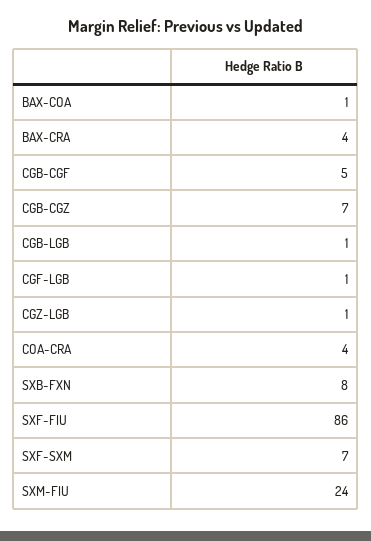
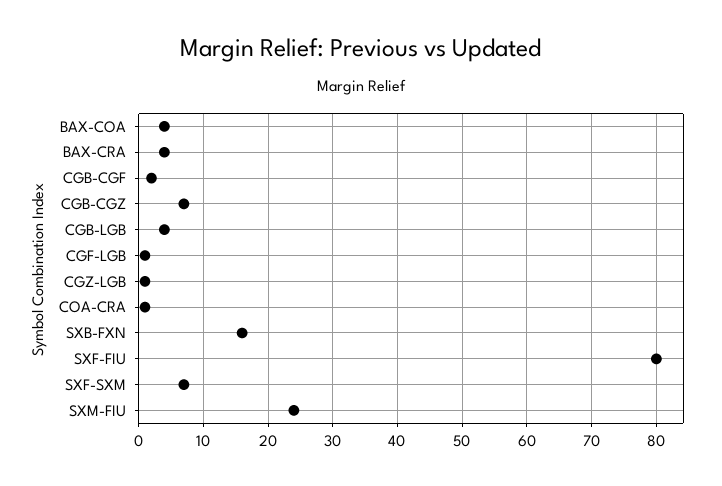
BAX-COA: 1 -> 4
CGB-CGF: 5 -> 2
CGB-LGB: 1 -> 4
COA-CRA: 4 -> 1
SXB-FXN: 8 -> 16
SXF-FIU: 86 -> 80

